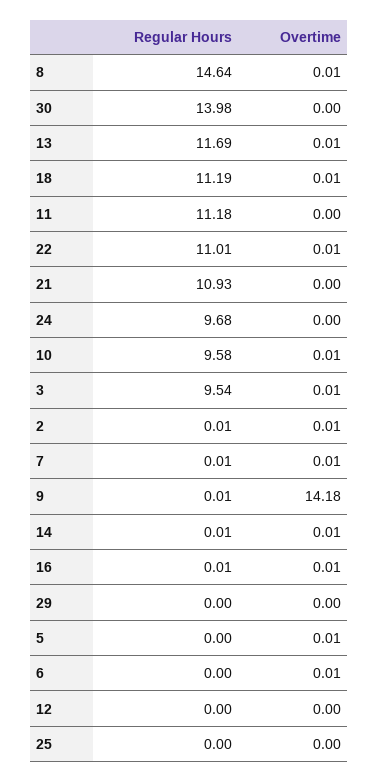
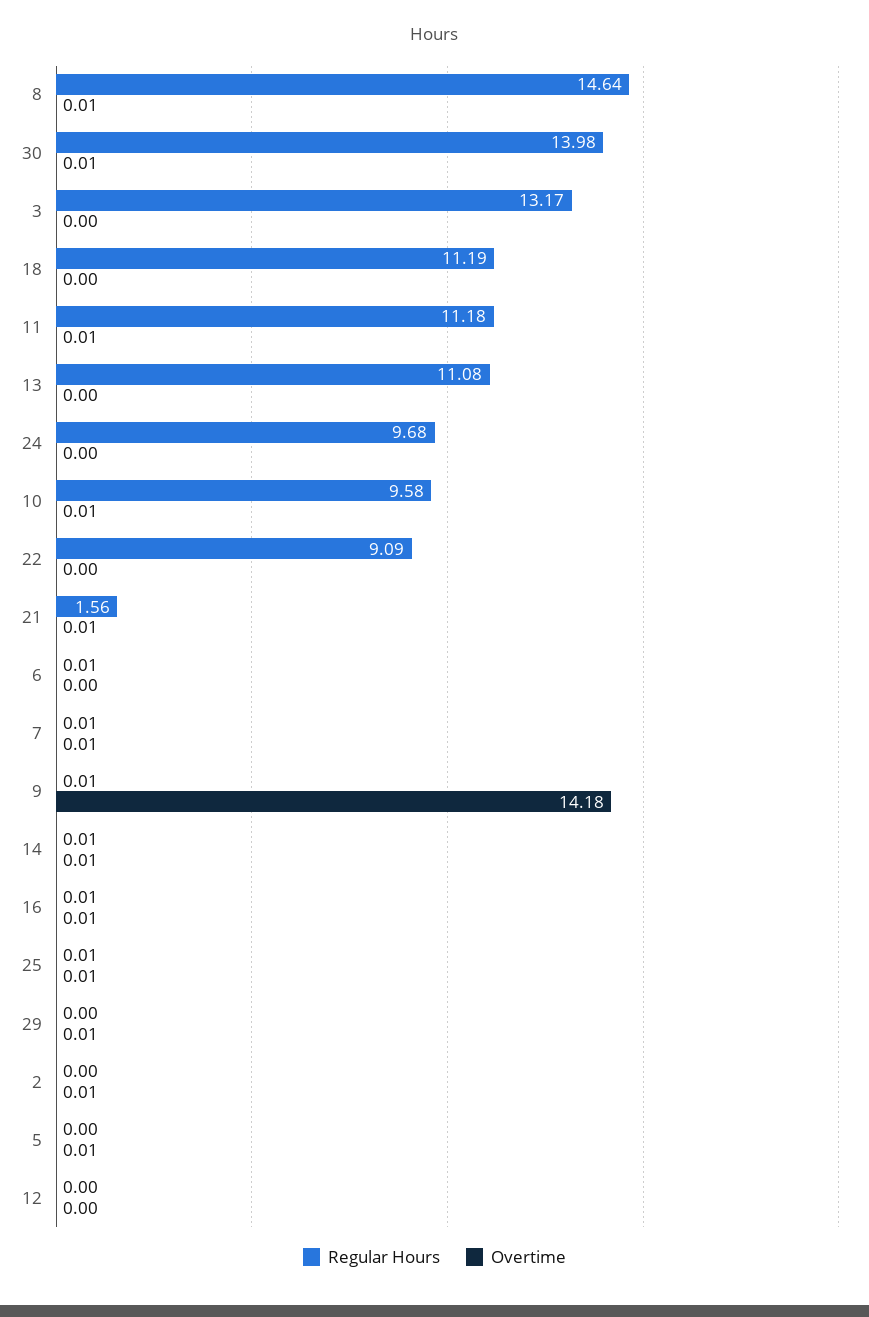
Overtime, 30: 0 -> 0.01
Regular Hours, 13: 11.69 -> 11.08
Overtime, 13: 0.01 -> 0
Overtime, 18: 0.01 -> 0
Overtime, 11: 0 -> 0.01
Regular Hours, 22: 11.01 -> 9.09
Overtime, 22: 0.01 -> 0
Regular Hours, 21: 10.93 -> 1.56
Overtime, 21: 0 -> 0.01
Regular Hours, 3: 9.54 -> 13.17
Overtime, 3: 0.01 -> 0
Regular Hours, 2: 0.01 -> 0
Overtime, 29: 0 -> 0.01
Regular Hours, 6: 0 -> 0.01
Overtime, 6: 0.01 -> 0
Regular Hours, 25: 0 -> 0.01
Overtime, 25: 0 -> 0.01

